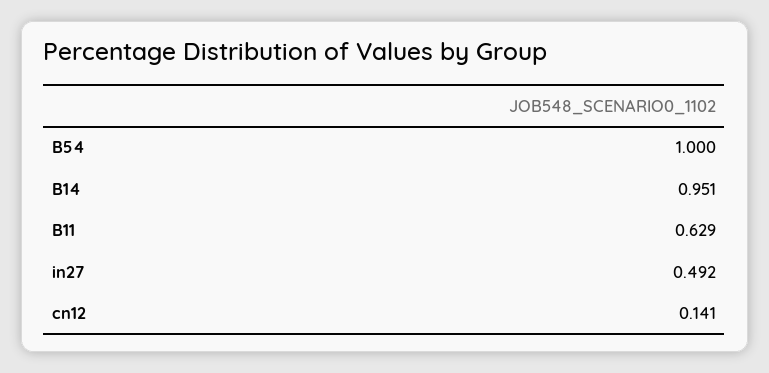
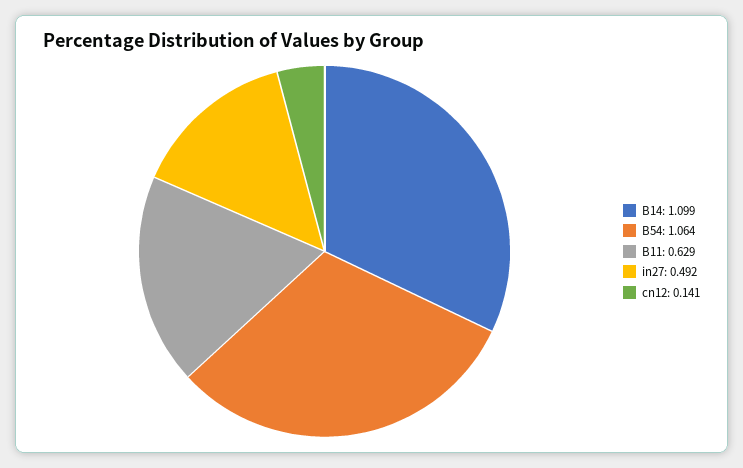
B54: 1 -> 1.064
B14: 0.951 -> 1.099

